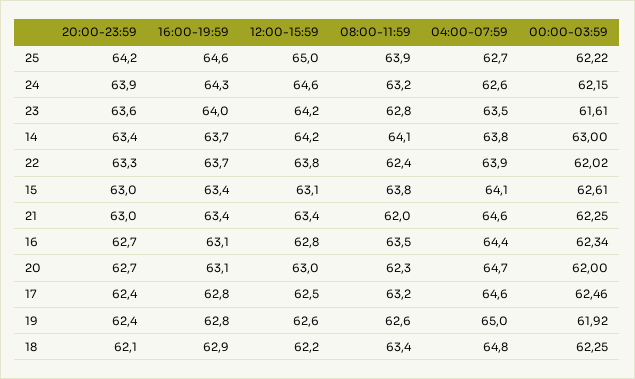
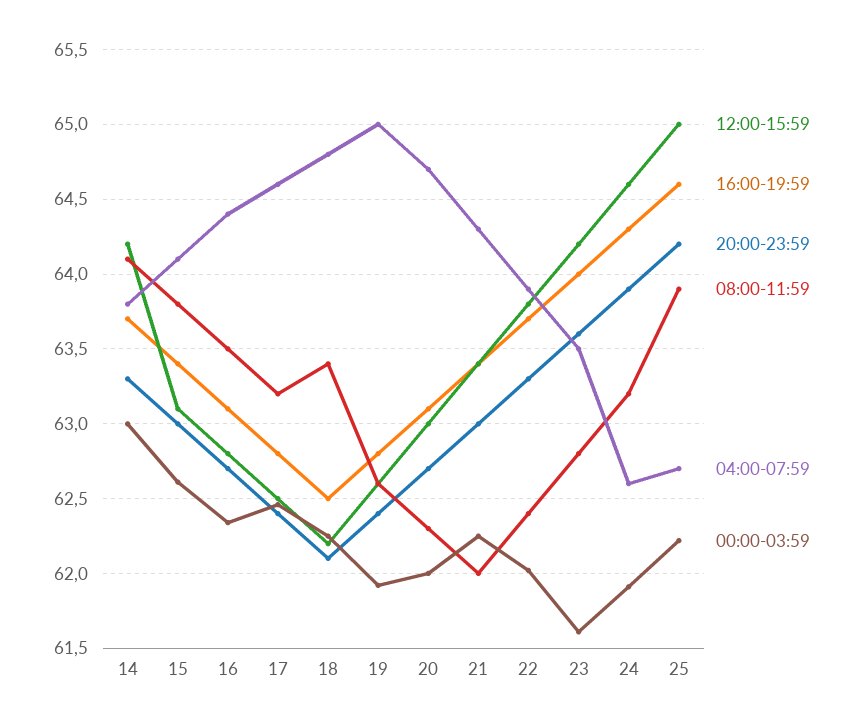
00:00-03:59, 24: 62.15 -> 61.9
20:00-23:59, 14: 63.4 -> 63.3
04:00-07:59, 21: 64.6 -> 64.3
16:00-19:59, 18: 62.9 -> 62.5

